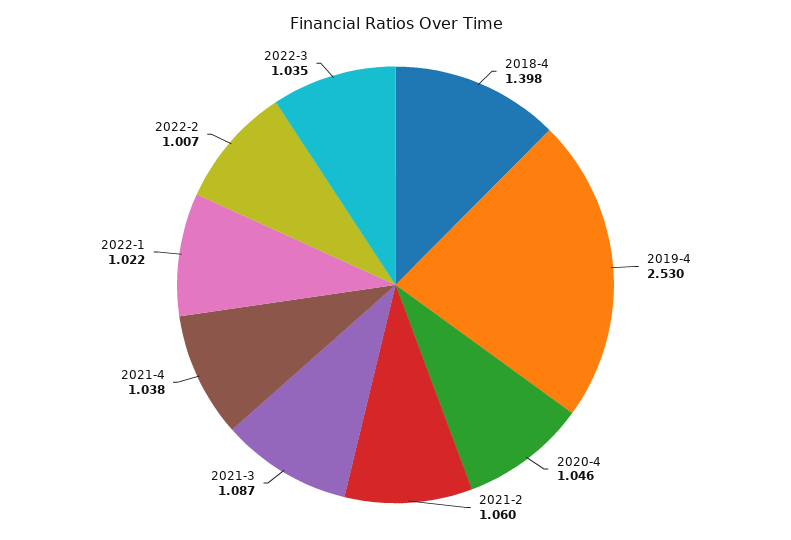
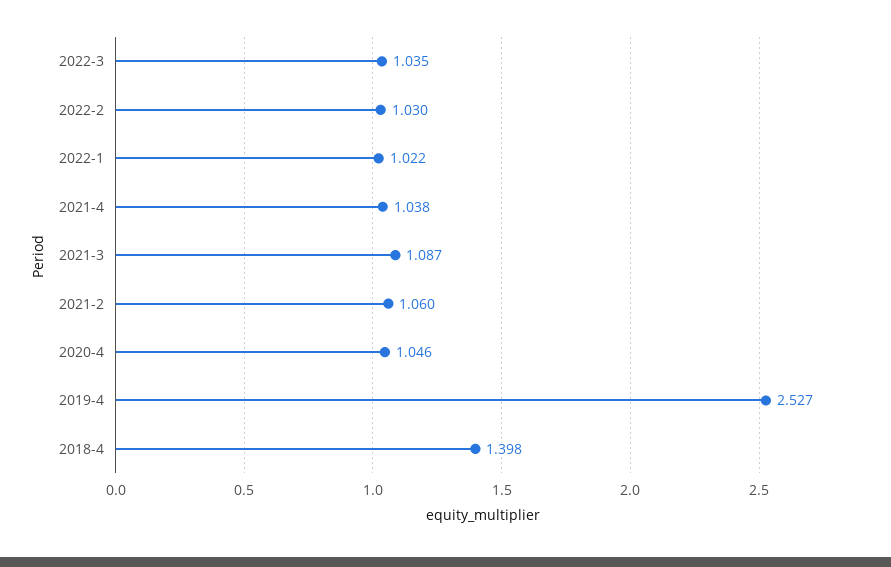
2019-4: 2.53 -> 2.527
2022-2: 1.007 -> 1.03

